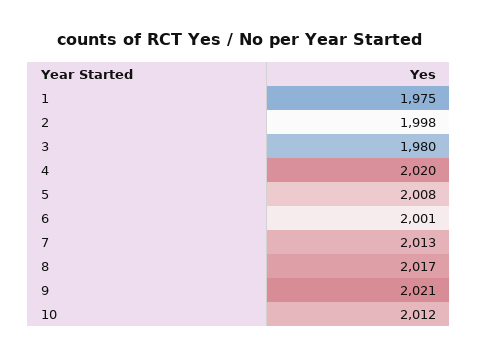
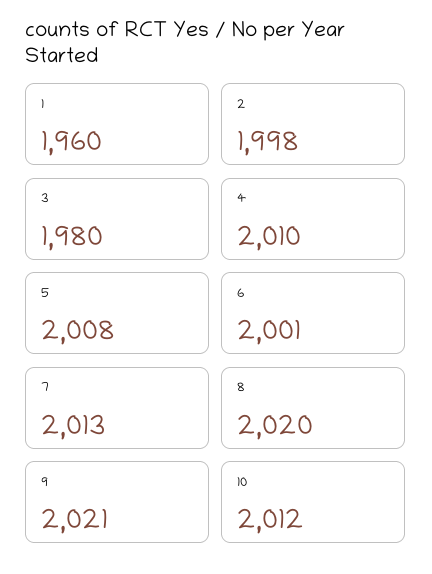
1: 1975 -> 1960
4: 2020 -> 2010
8: 2017 -> 2020

